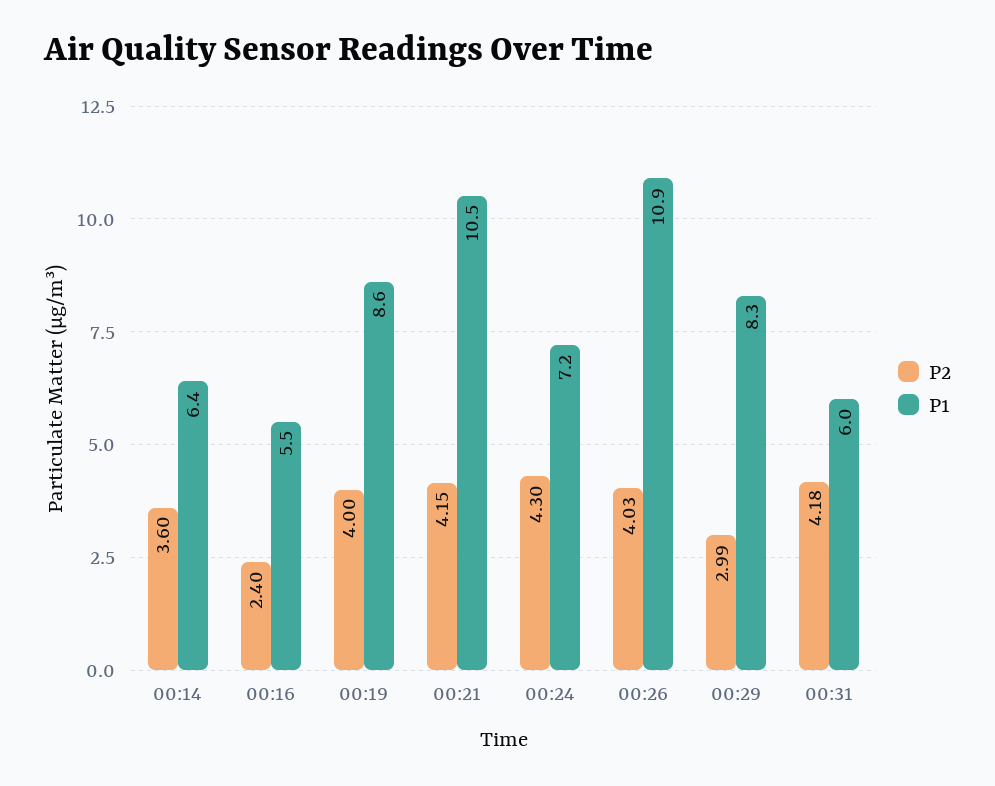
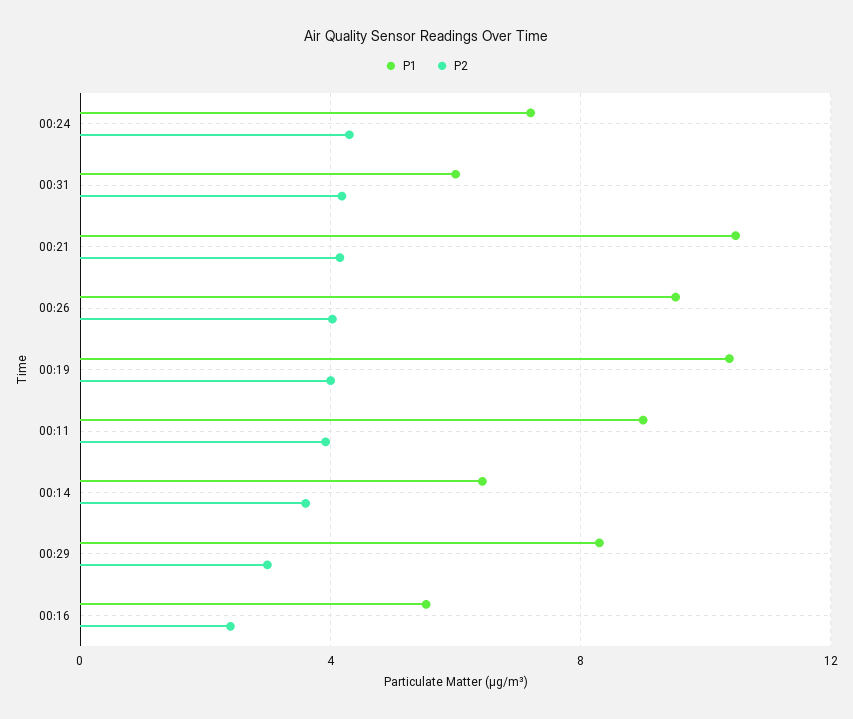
P1, 00:19: 8.6 -> 10.5
P1, 00:26: 10.9 -> 9.5
P1, 00:11: none -> 9
P2, 00:11: none -> 4

